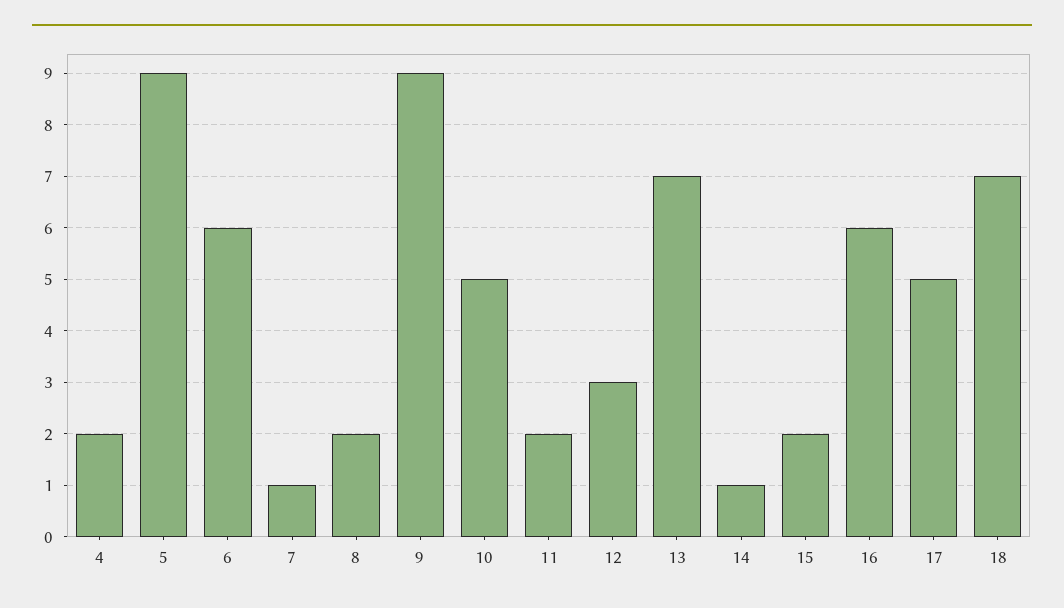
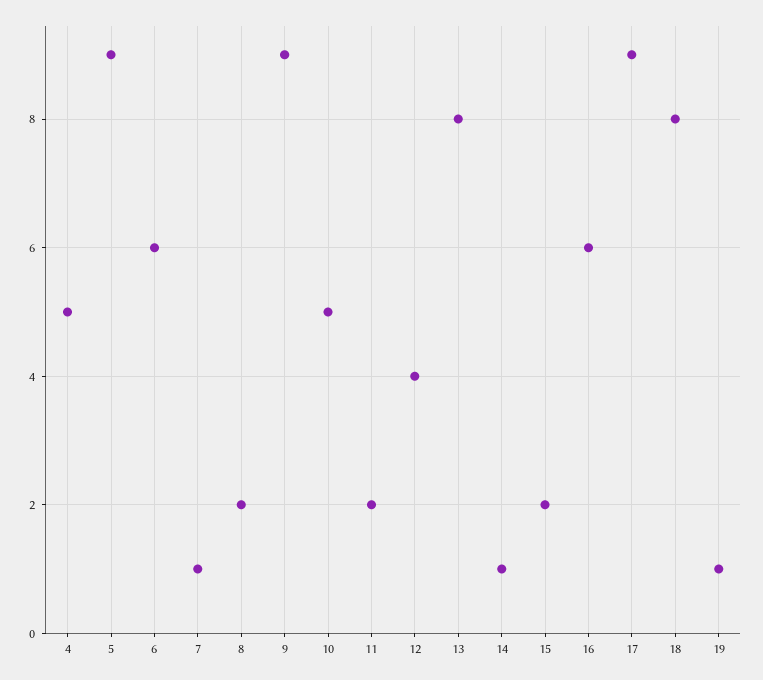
4: 2 -> 5
12: 3 -> 4
13: 7 -> 8
17: 5 -> 9
18: 7 -> 8
19: none -> 1

